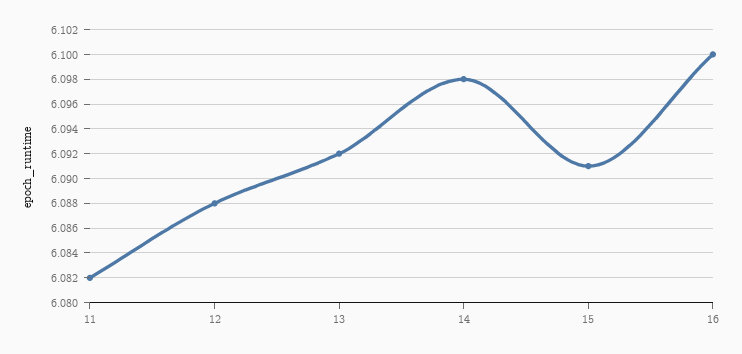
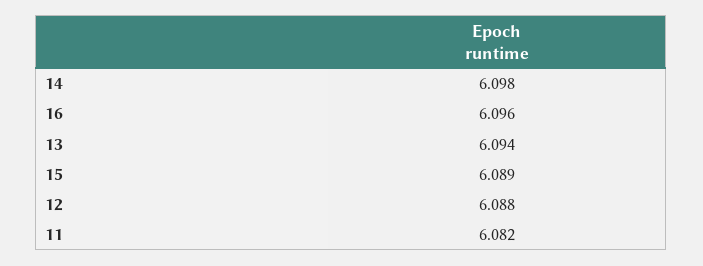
13: 6.092 -> 6.094
15: 6.091 -> 6.089
16: 6.1 -> 6.096

